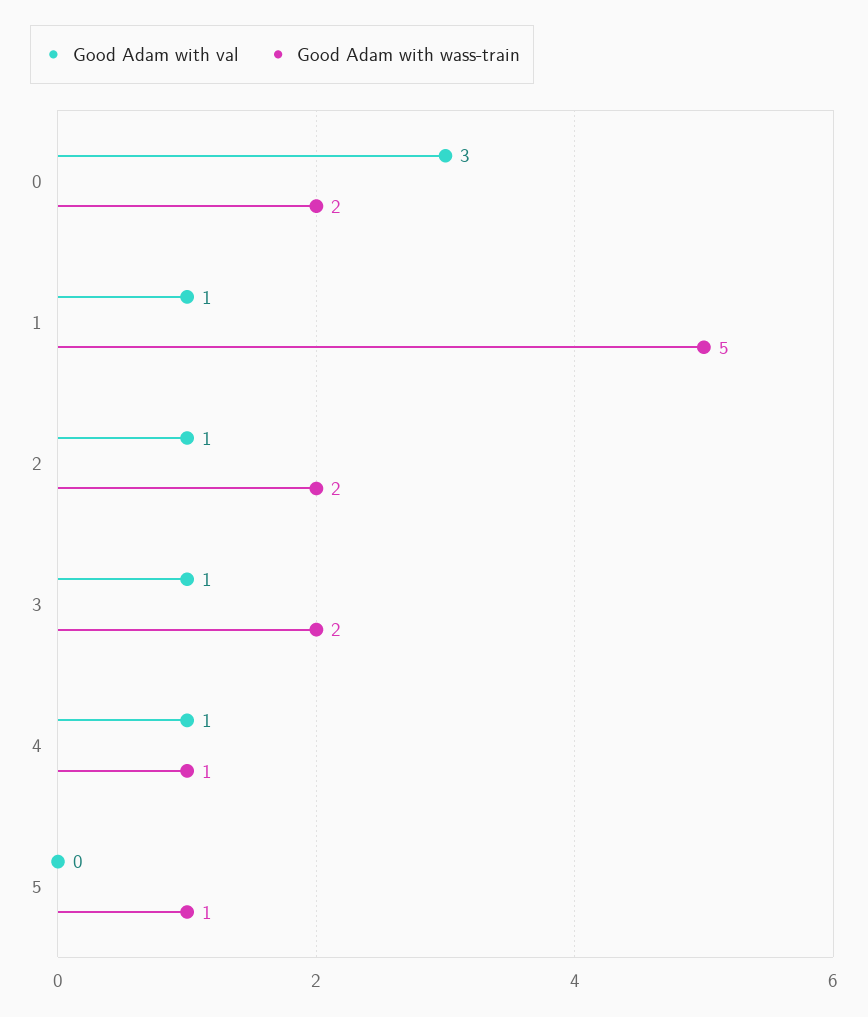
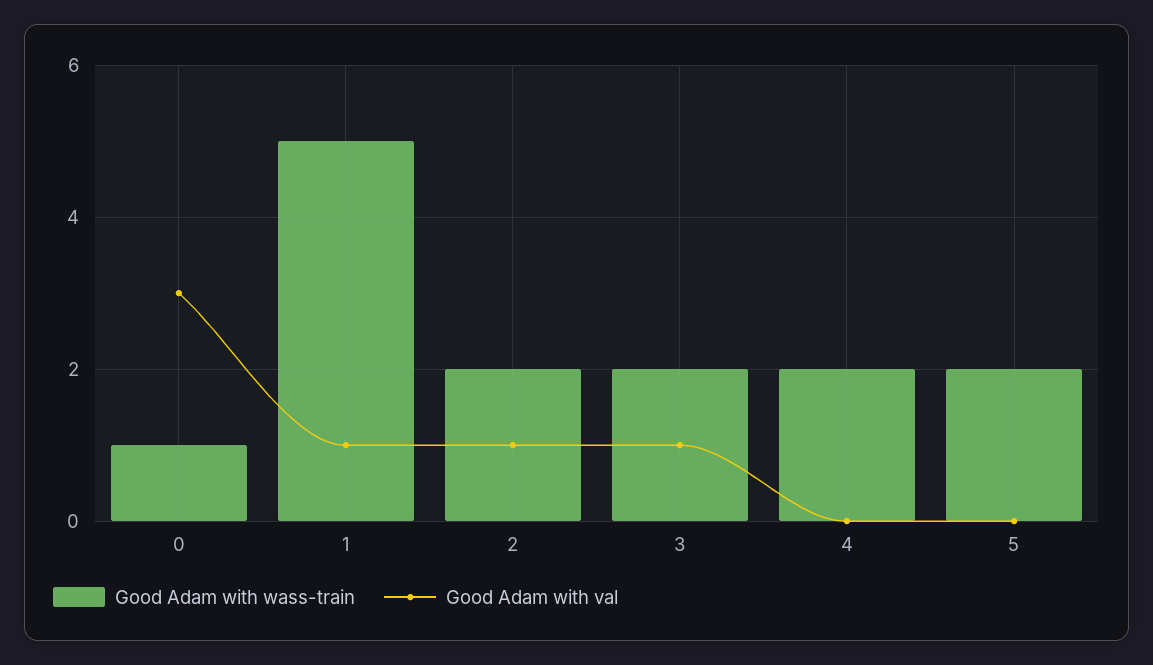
Good Adam with wass-train, 0: 2 -> 1
Good Adam with val, 4: 1 -> 0
Good Adam with wass-train, 4: 1 -> 2
Good Adam with wass-train, 5: 1 -> 2

